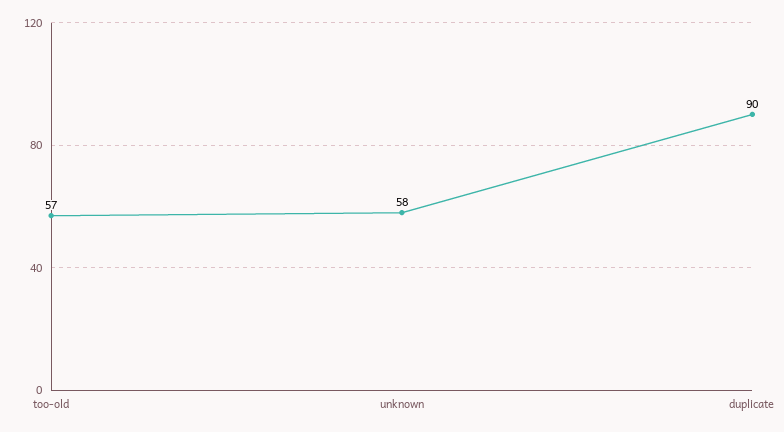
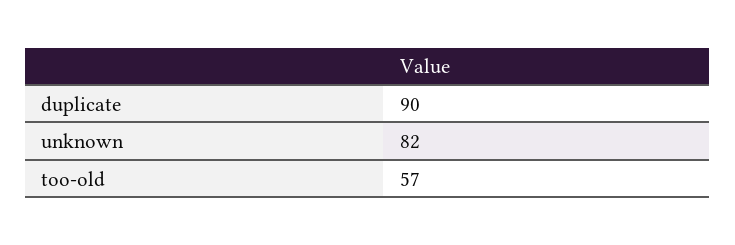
unknown: 58 -> 82

